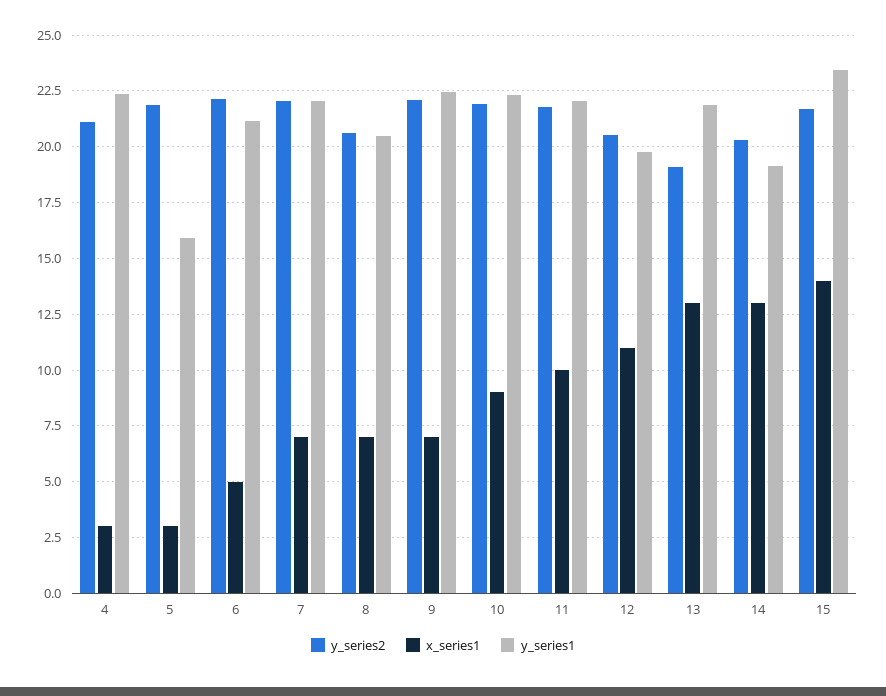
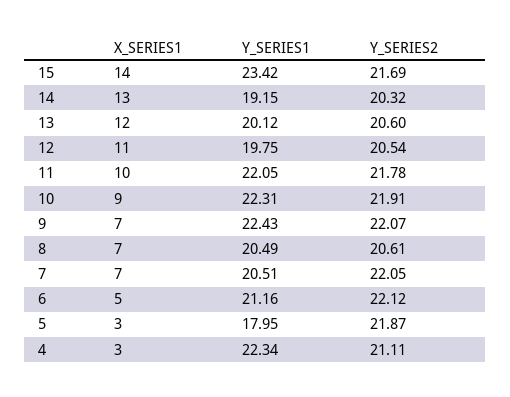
y_series1, 5: 16 -> 17.95
y_series1, 7: 22 -> 20.51
y_series2, 13: 19 -> 20.6
x_series1, 13: 13 -> 12
y_series1, 13: 22 -> 20.12

